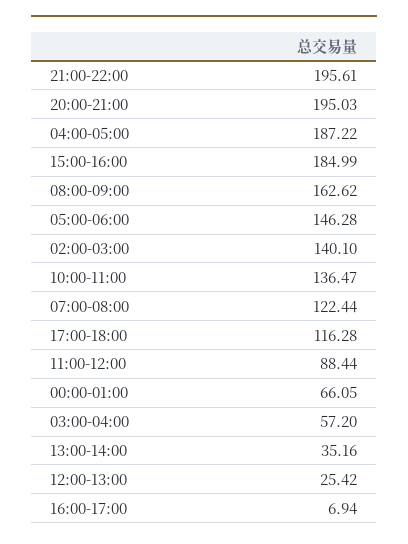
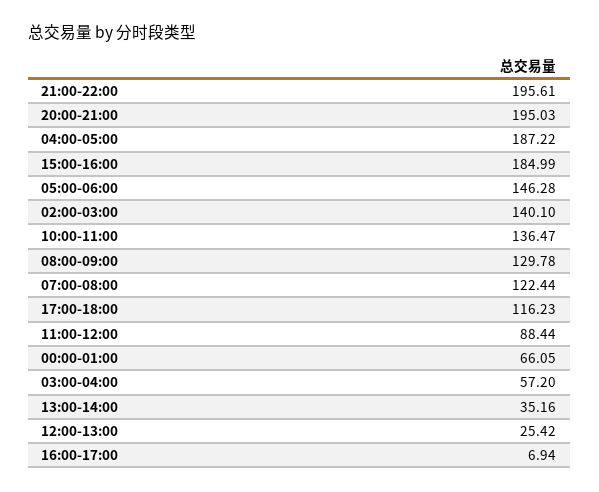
08:00-09:00: 162.62 -> 129.78
17:00-18:00: 116.28 -> 116.23

